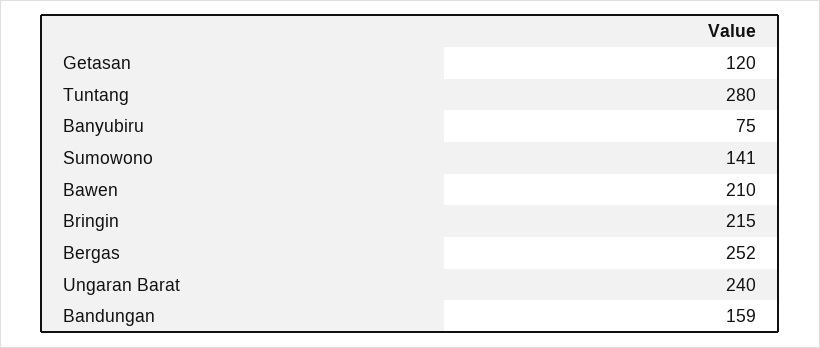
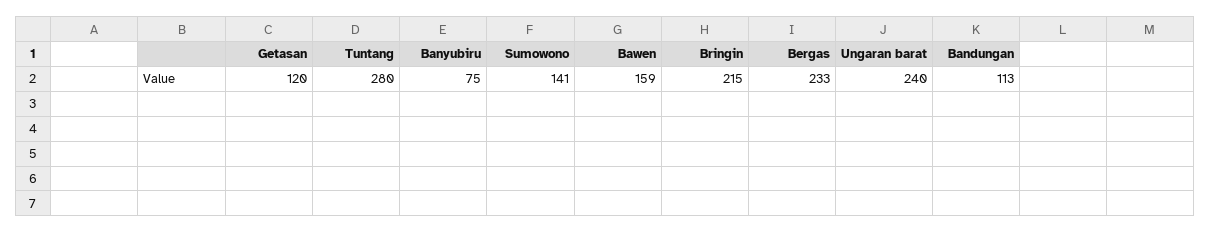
Bawen: 210 -> 159
Bergas: 252 -> 233
Bandungan: 159 -> 113

